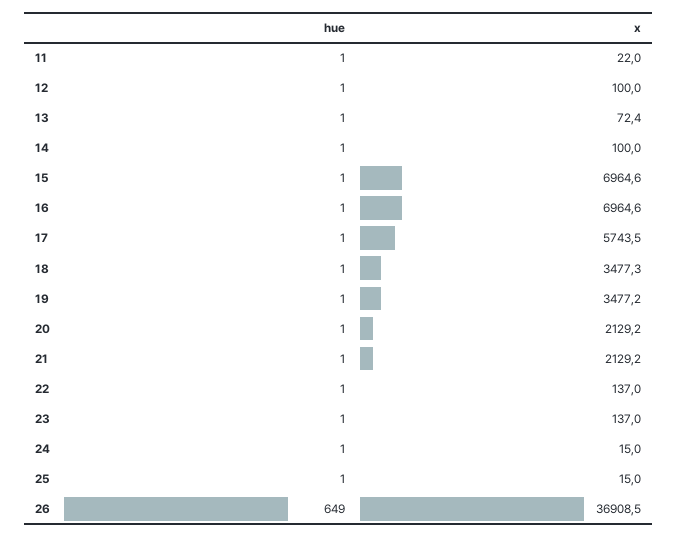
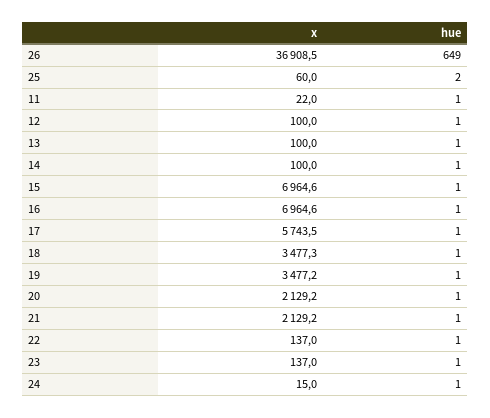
x, 13: 72.4 -> 100
hue, 25: 1 -> 2
x, 25: 15 -> 60

